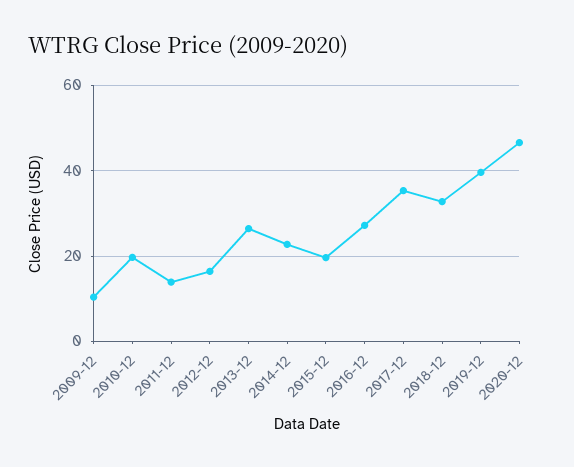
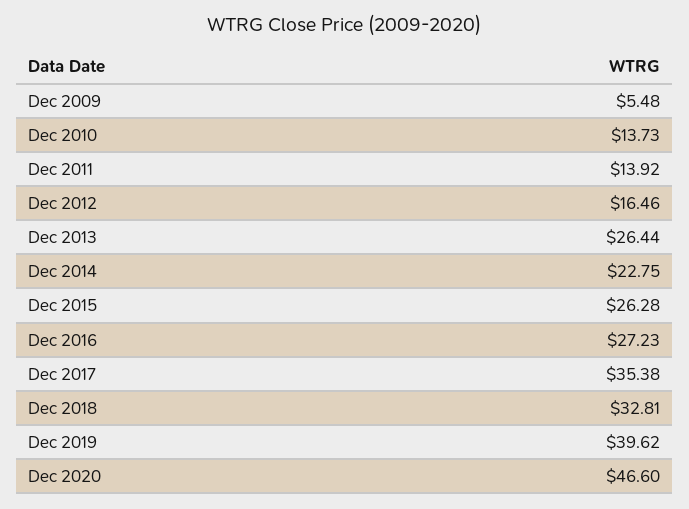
2009-12: 10 -> 5.48
2010-12: 20 -> 13.73
2015-12: 20 -> 26.28

